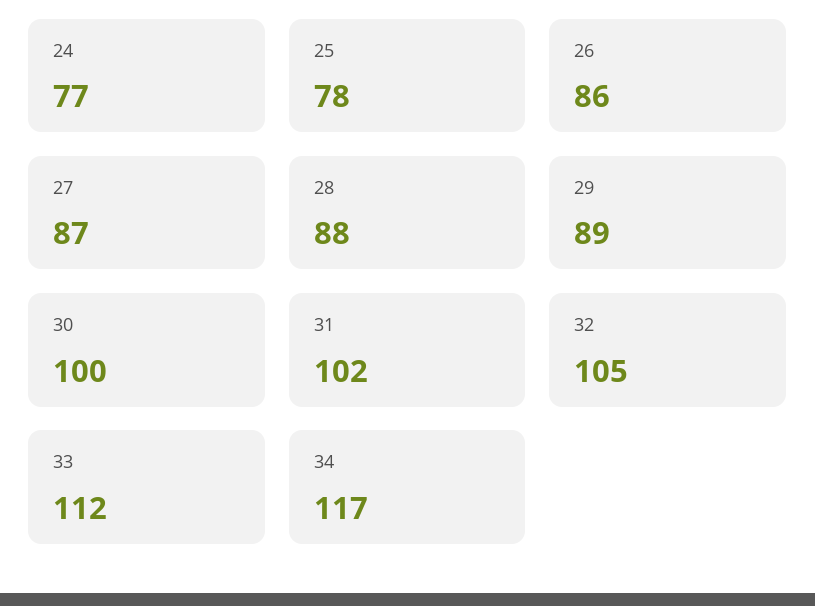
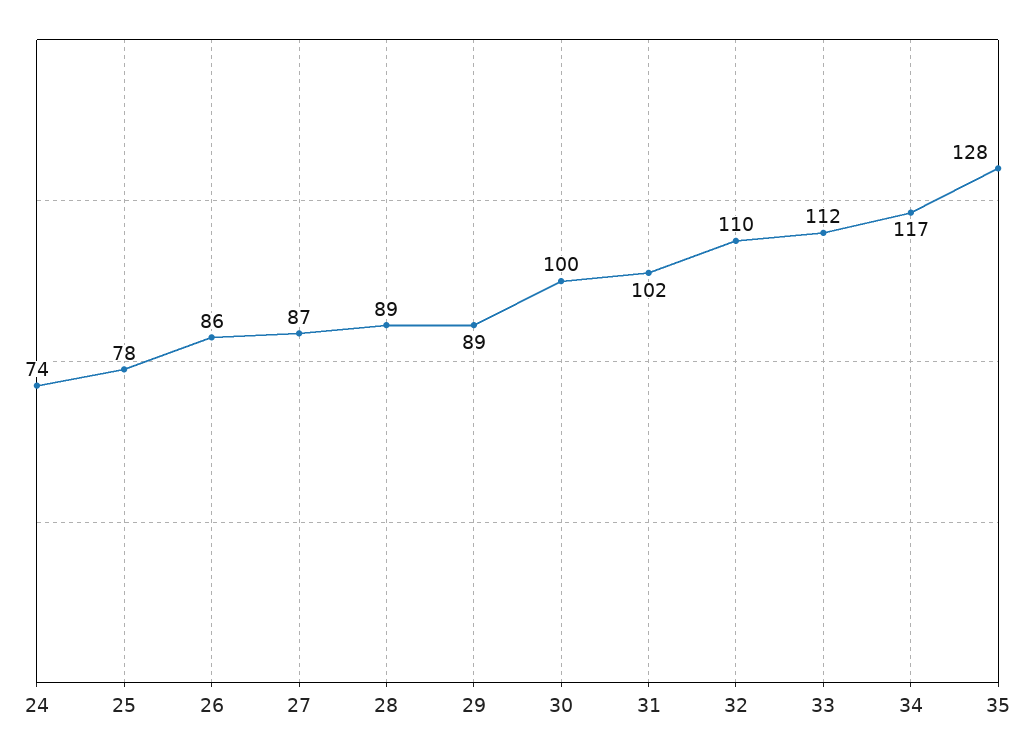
24: 77 -> 74
28: 88 -> 89
32: 105 -> 110
35: none -> 128

